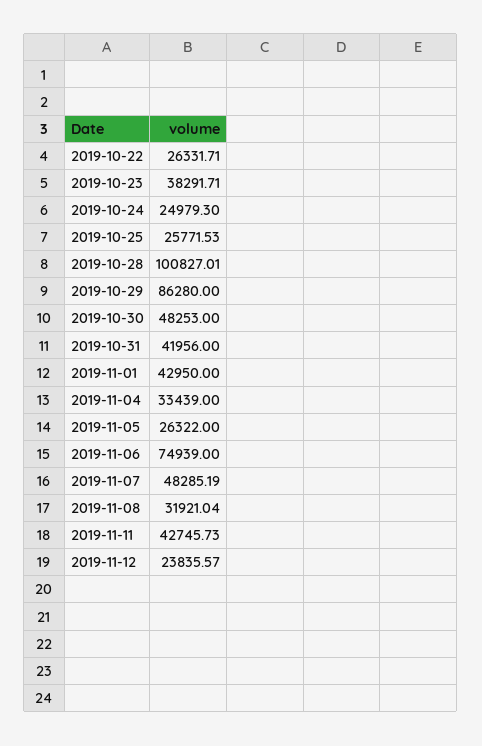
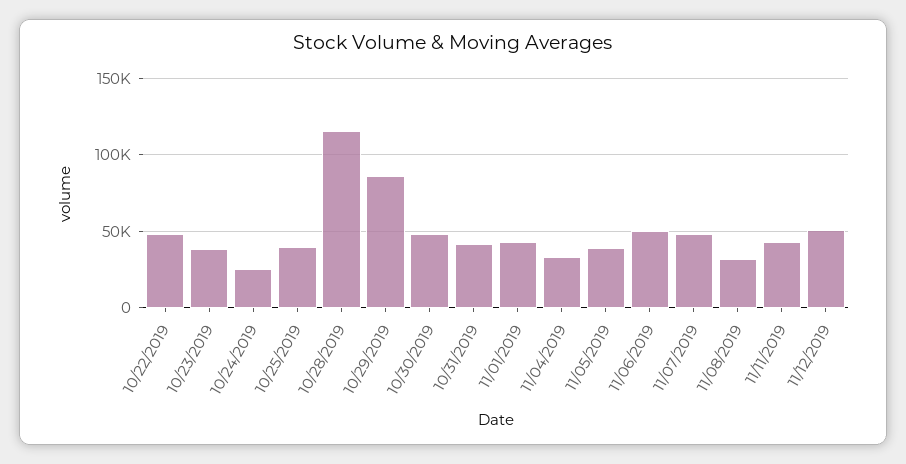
2019-10-22: 26331.71 -> 50000
2019-10-25: 25771.53 -> 40000
2019-10-28: 100827.01 -> 115000
2019-11-05: 26322 -> 40000
2019-11-06: 74939 -> 50000
2019-11-12: 23835.57 -> 50000

